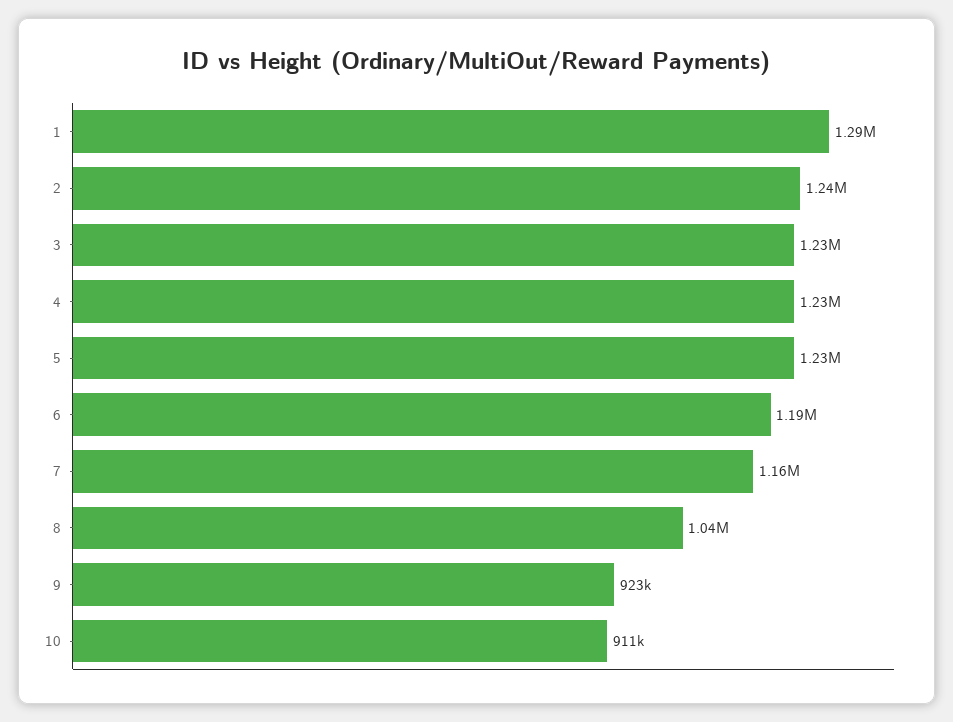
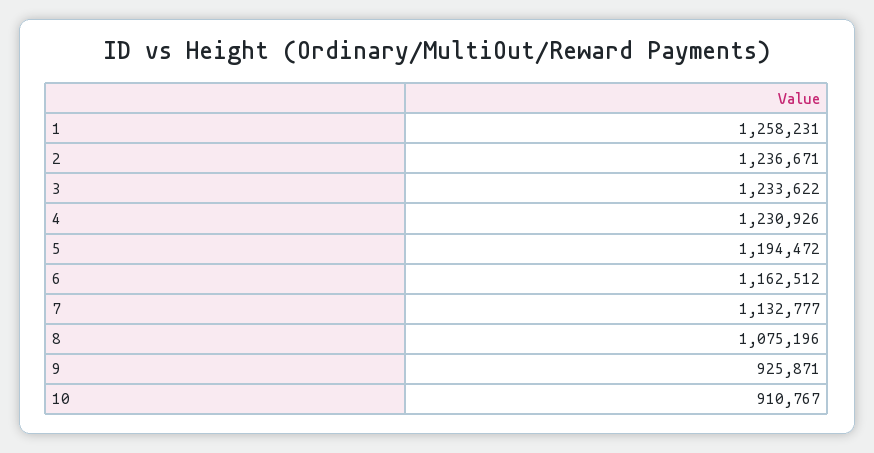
1: 1290000 -> 1258231
5: 1230000 -> 1194472
6: 1190000 -> 1162512
7: 1160000 -> 1132777
8: 1040000 -> 1075196
9: 923000 -> 925871

